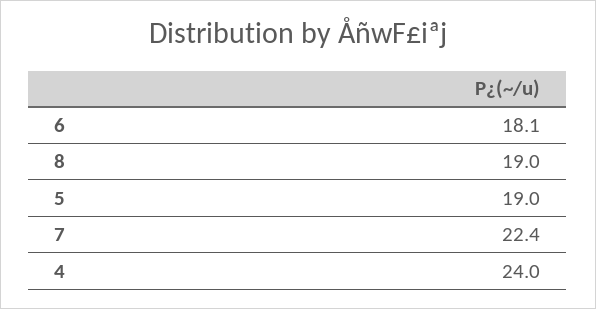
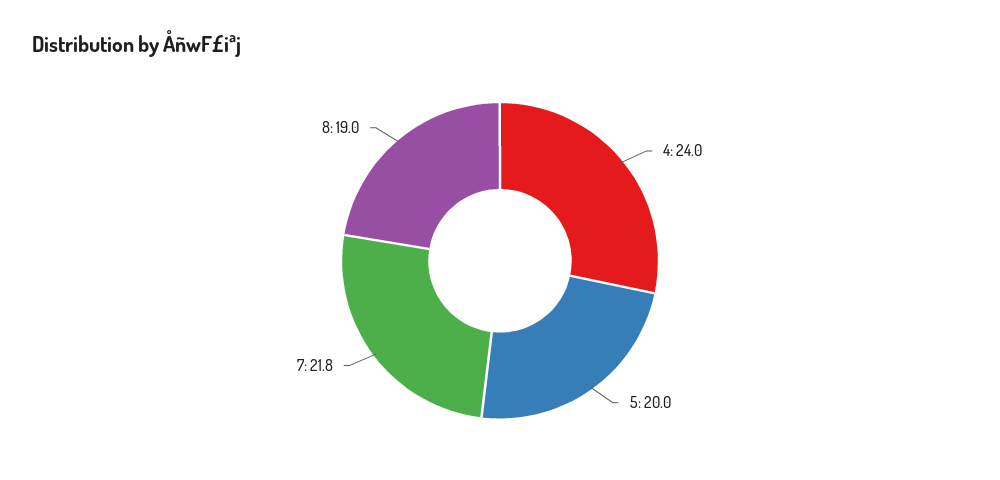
6: 18.1 -> none
5: 19 -> 20
7: 22.4 -> 21.8

